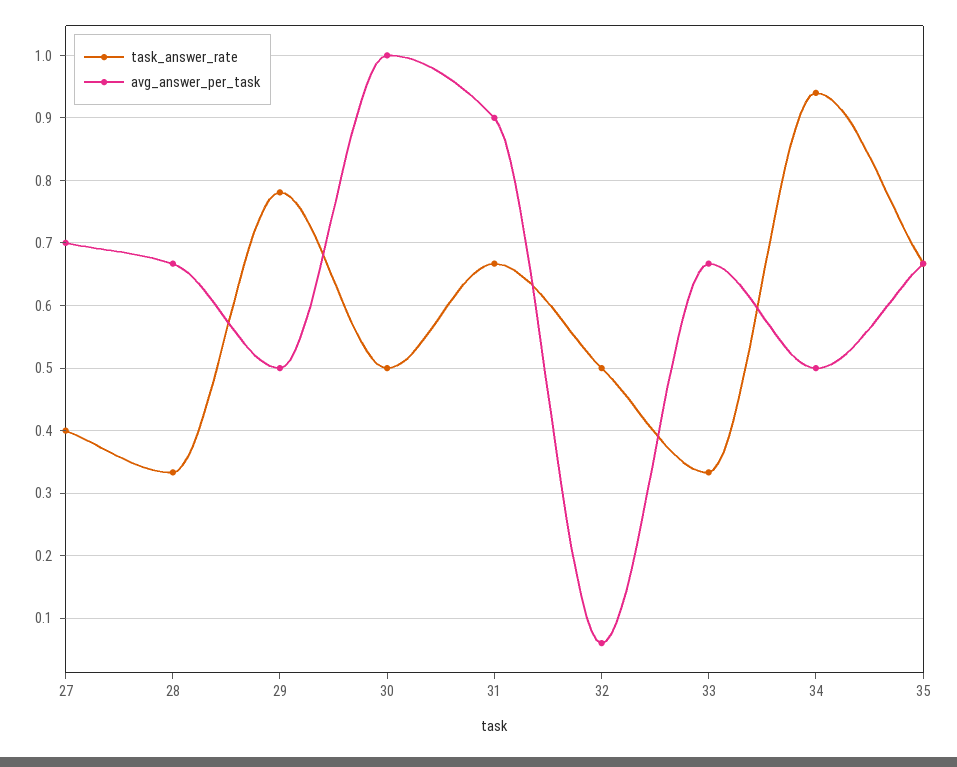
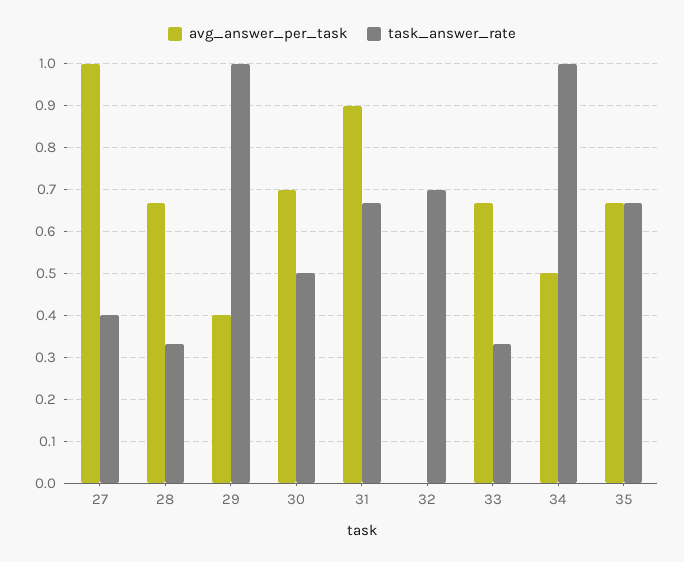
avg_answer_per_task, 27: 0.7 -> 1
task_answer_rate, 29: 0.78 -> 1
avg_answer_per_task, 29: 0.5 -> 0.4
avg_answer_per_task, 30: 1 -> 0.7
task_answer_rate, 32: 0.5 -> 0.7
avg_answer_per_task, 32: 0.06 -> 0
task_answer_rate, 34: 0.94 -> 1

